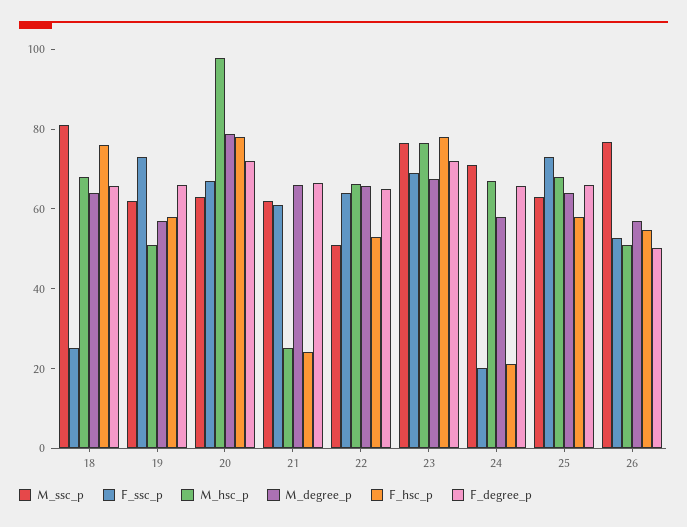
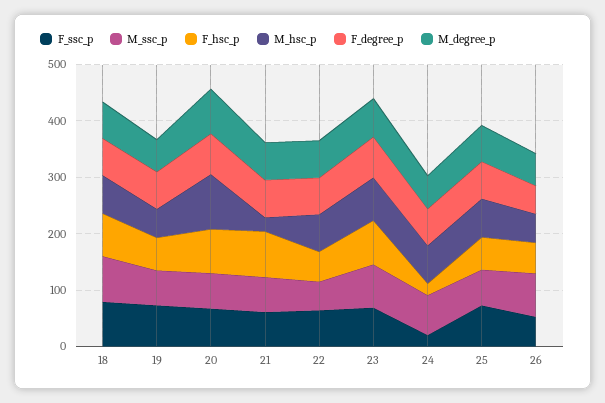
F_ssc_p, 18: 25 -> 80
F_hsc_p, 21: 25 -> 80

